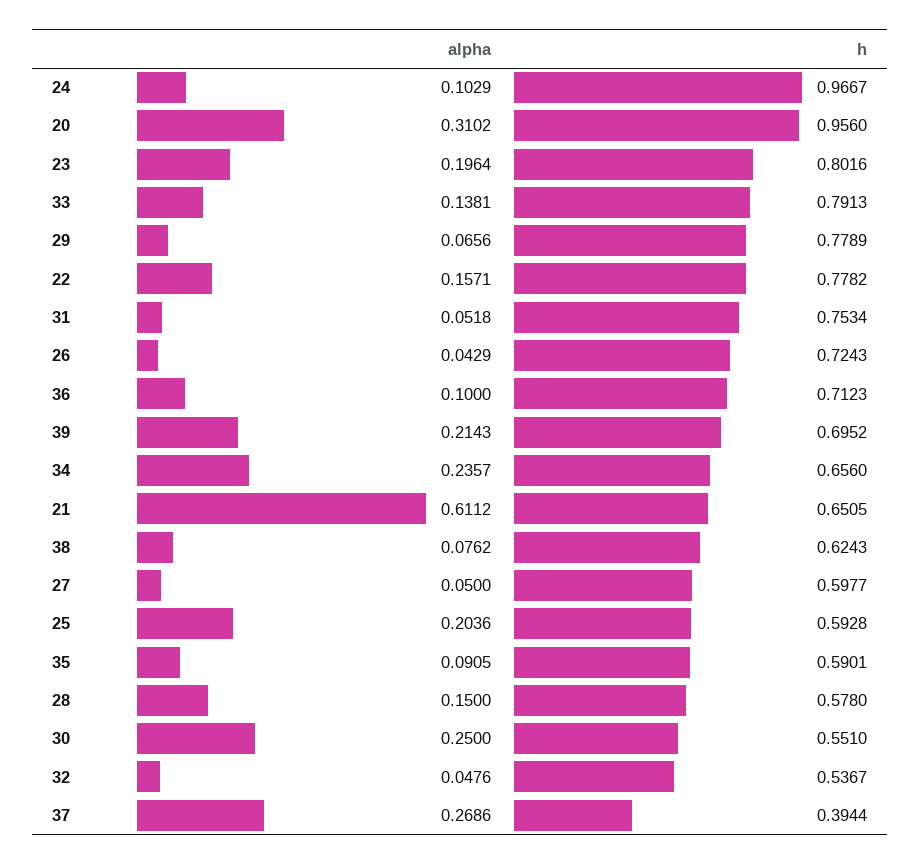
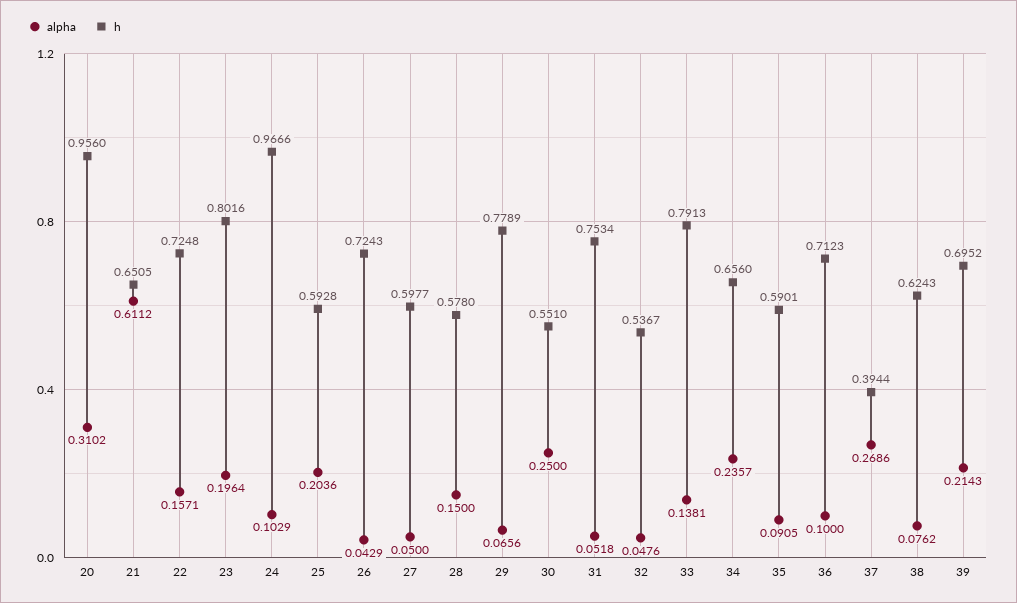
h, 24: 0.9667 -> 0.9666
h, 22: 0.7782 -> 0.7248

